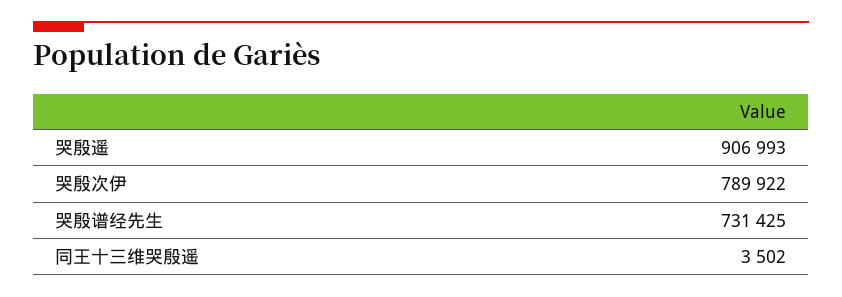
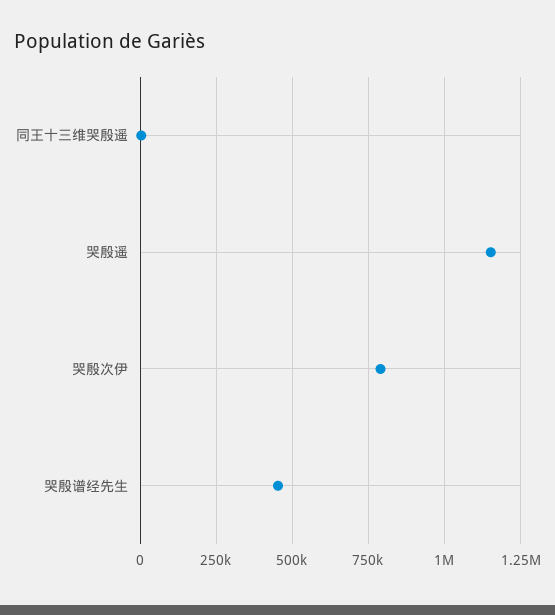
哭殷遥: 906993 -> 1150000
哭殷谱经先生: 731425 -> 450000

